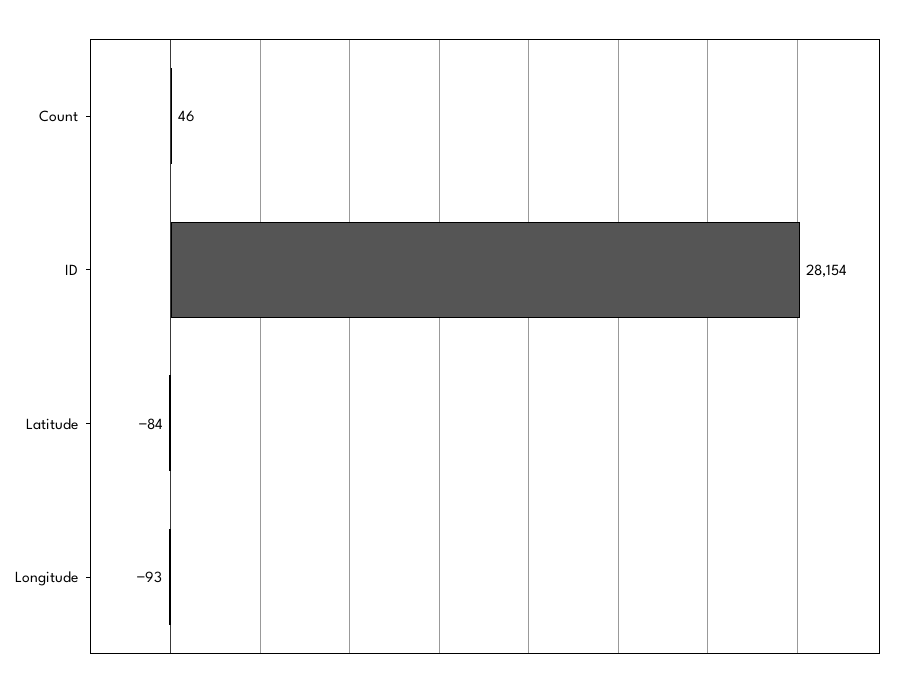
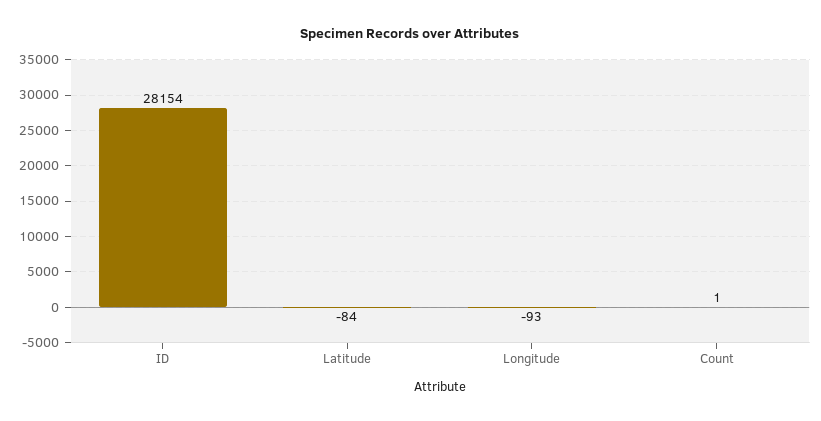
Count: 46 -> 1

